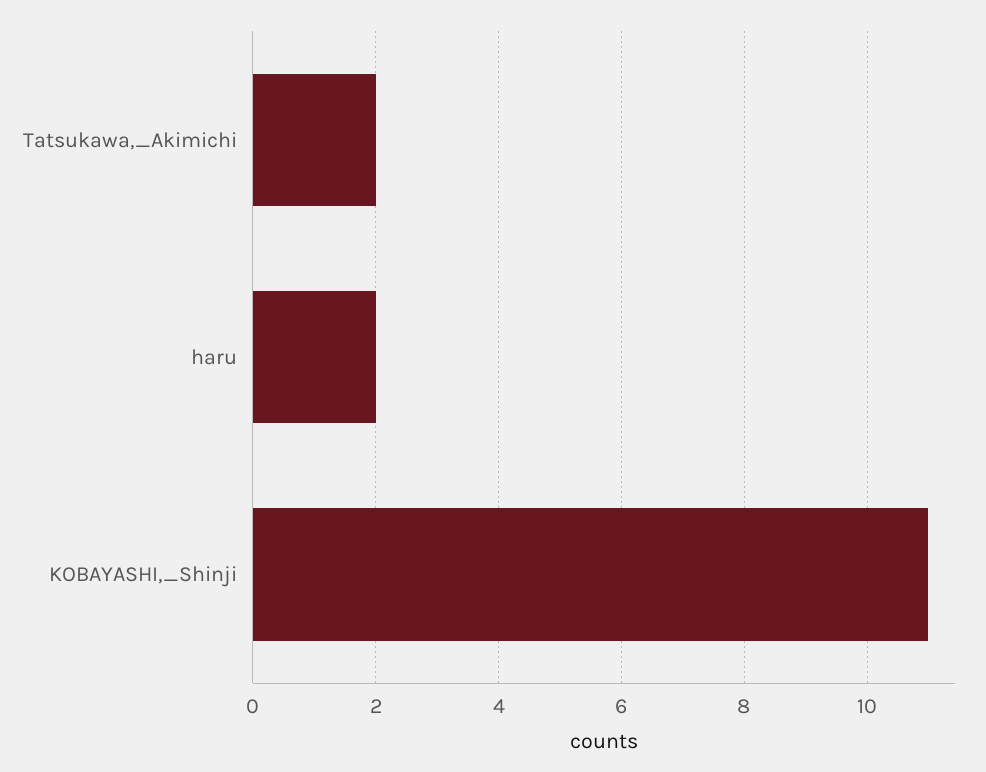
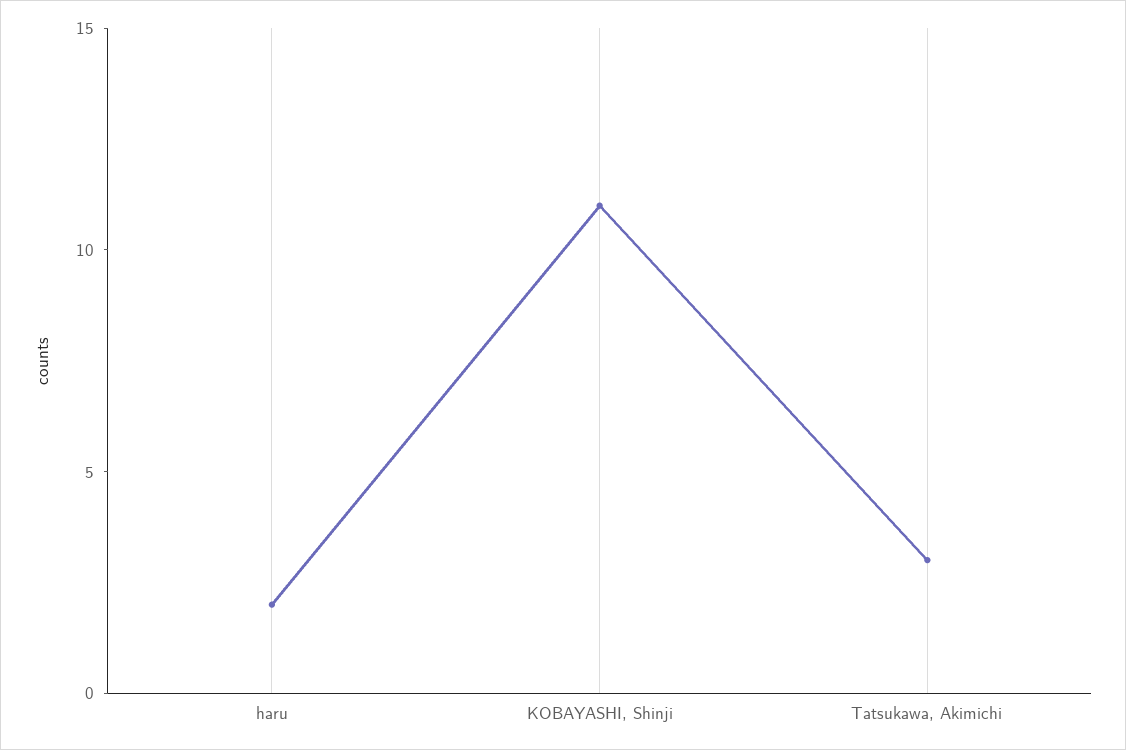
Tatsukawa,_Akimichi: 2 -> 3

